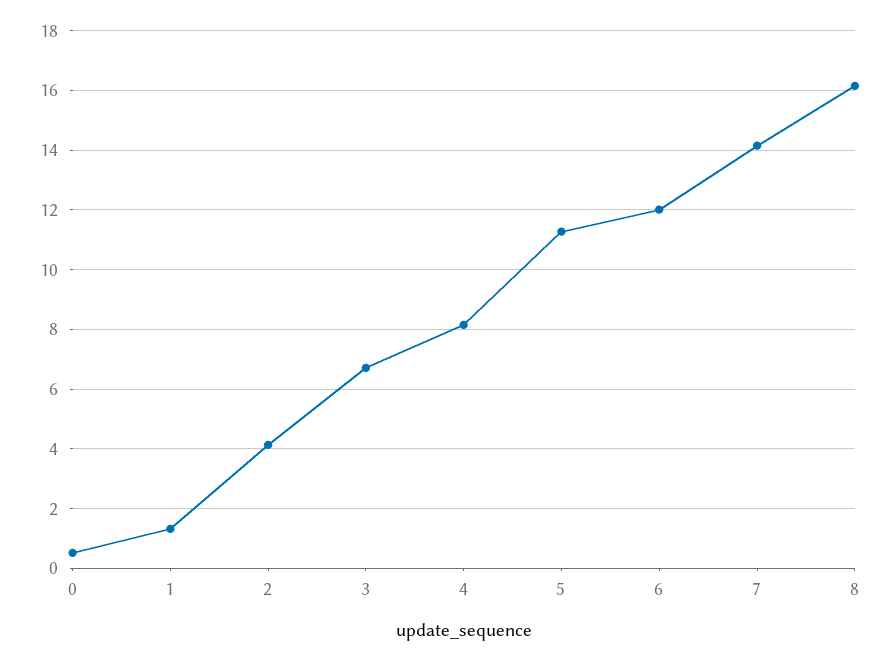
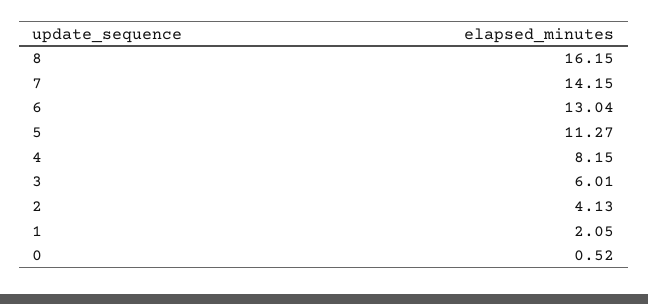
1: 1.25 -> 2.05
3: 6.75 -> 6.01
6: 12 -> 13.04

